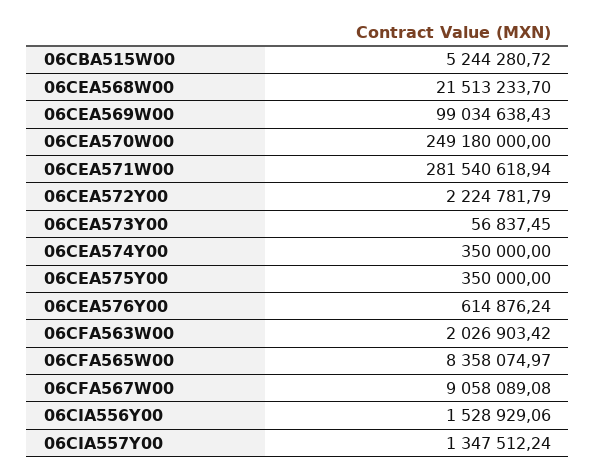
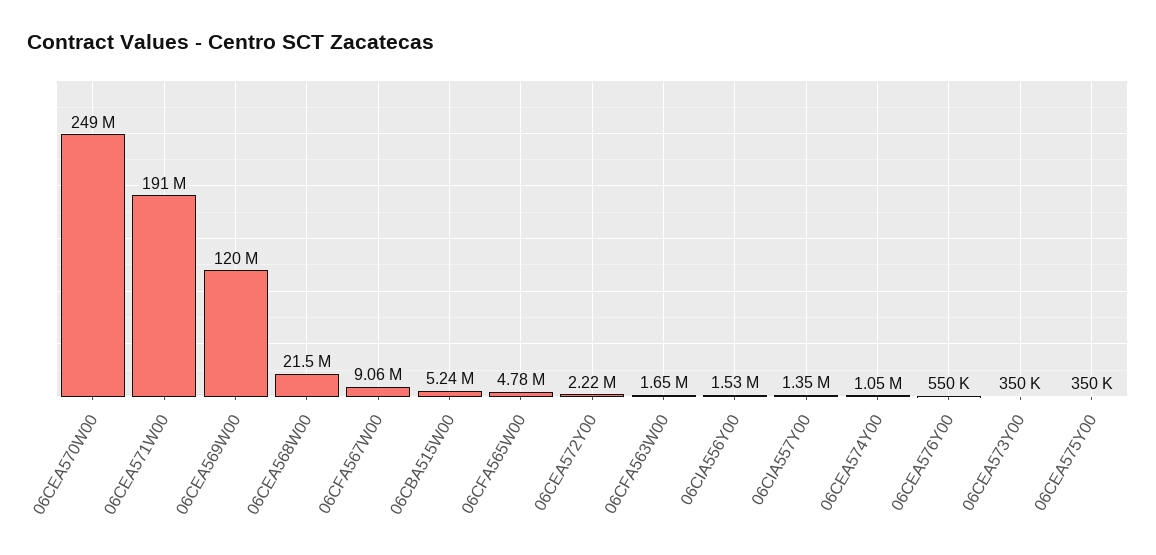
06CEA569W00: 99034638.43 -> 120000000
06CEA571W00: 281540618.94 -> 191000000
06CEA573Y00: 56837.45 -> 350000
06CEA574Y00: 350000 -> 1050000
06CEA576Y00: 614876.24 -> 550000
06CFA563W00: 2026903.42 -> 1650000
06CFA565W00: 8358074.97 -> 4780000

